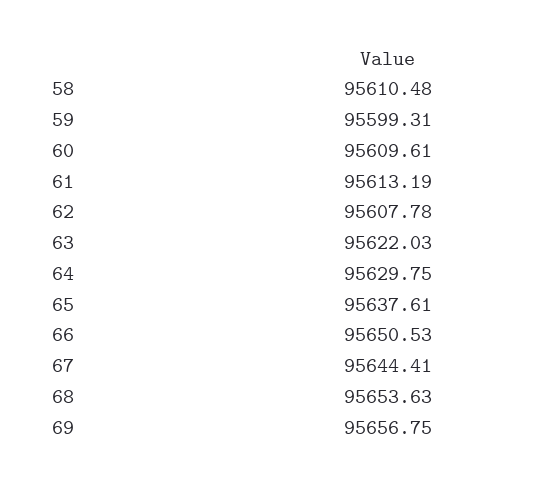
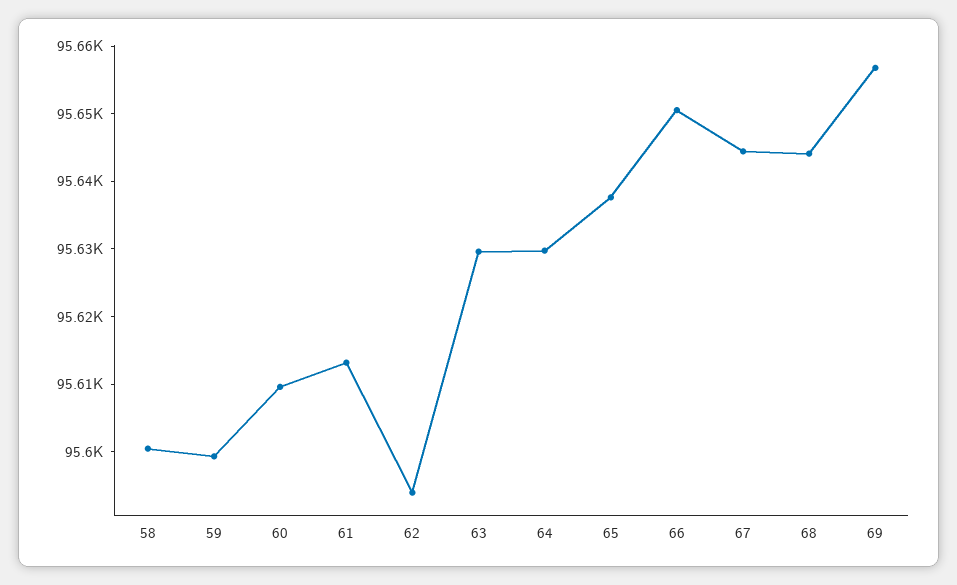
58: 95610.48 -> 95600
62: 95607.78 -> 95594
63: 95622.03 -> 95630
68: 95653.63 -> 95644

